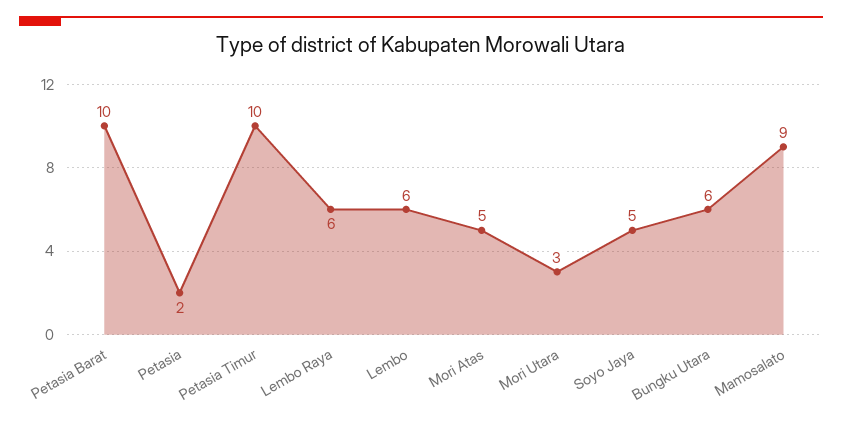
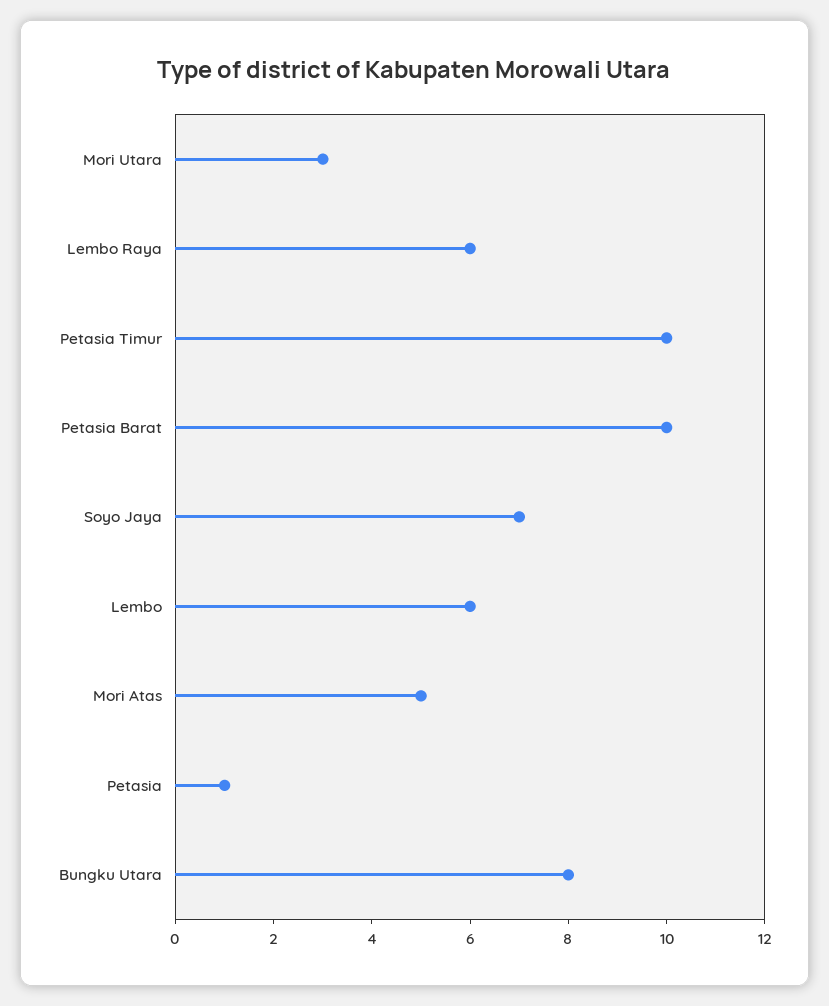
Petasia: 2 -> 1
Soyo Jaya: 5 -> 7
Bungku Utara: 6 -> 8
Mamosalato: 9 -> none

